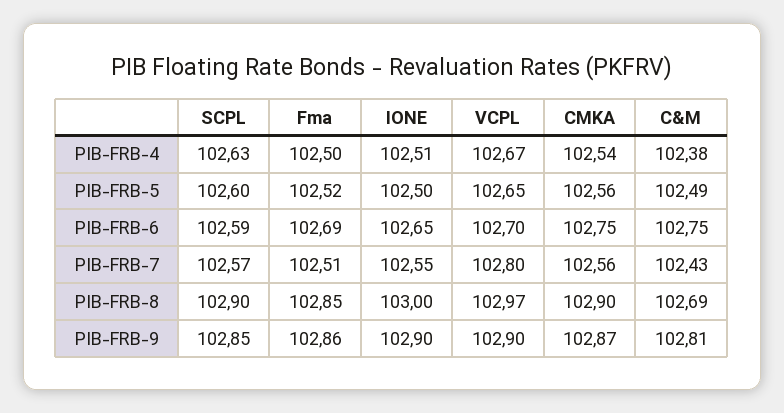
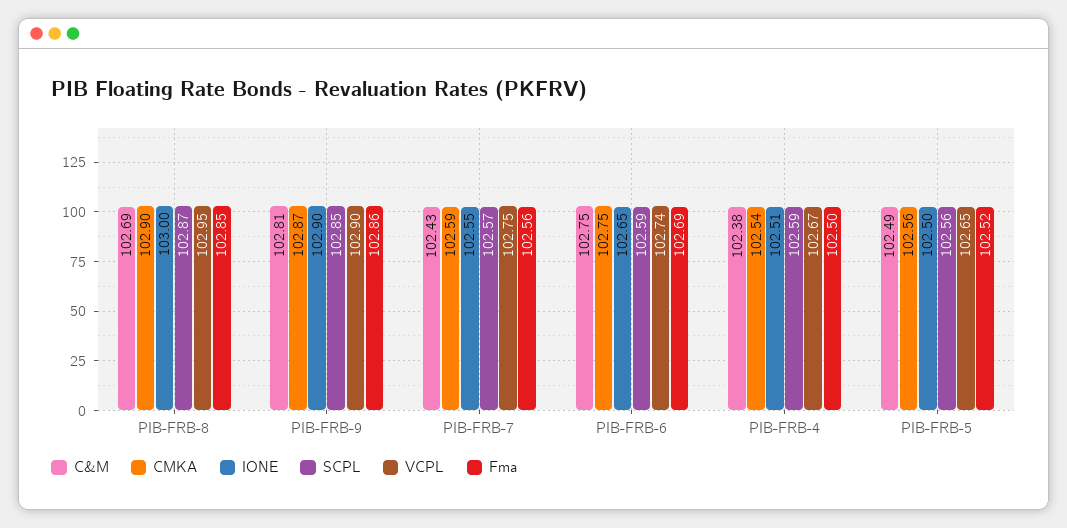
SCPL, PIB-FRB-4: 102.63 -> 102.59
SCPL, PIB-FRB-5: 102.6 -> 102.56
VCPL, PIB-FRB-6: 102.7 -> 102.74
Fma, PIB-FRB-7: 102.51 -> 102.56
VCPL, PIB-FRB-7: 102.8 -> 102.75
CMKA, PIB-FRB-7: 102.56 -> 102.59
SCPL, PIB-FRB-8: 102.9 -> 102.87
VCPL, PIB-FRB-8: 102.97 -> 102.95

